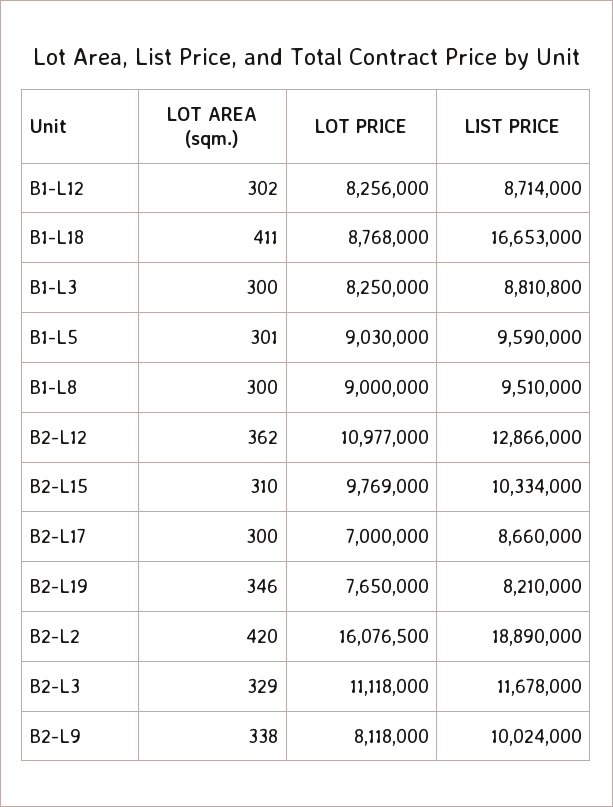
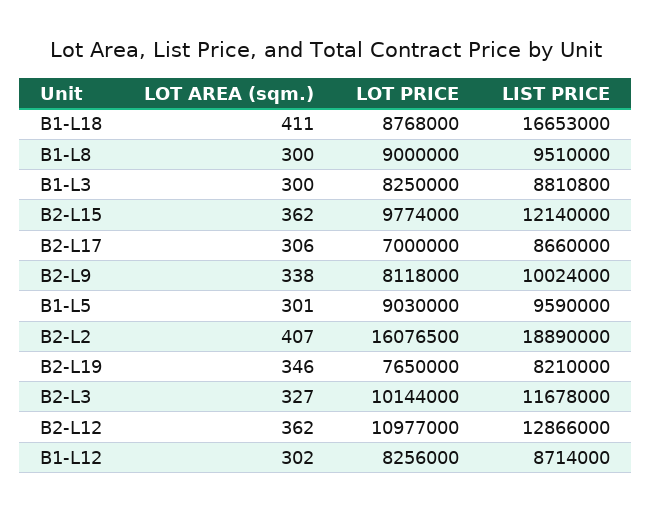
LOT AREA (sqm.), B2-L15: 310 -> 362
LOT PRICE, B2-L15: 9769000 -> 9774000
LIST PRICE, B2-L15: 10334000 -> 12140000
LOT AREA (sqm.), B2-L17: 300 -> 306
LOT AREA (sqm.), B2-L2: 420 -> 407
LOT AREA (sqm.), B2-L3: 329 -> 327
LOT PRICE, B2-L3: 11118000 -> 10144000

